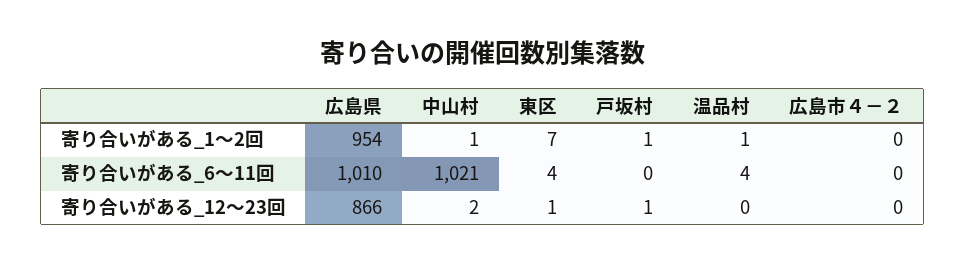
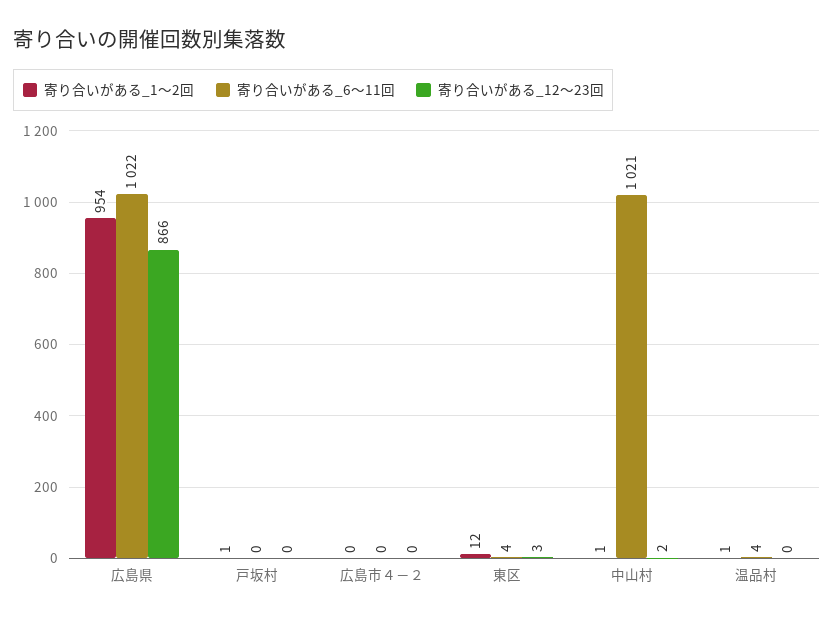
寄り合いがある_1～2回, 東区: 7 -> 12
寄り合いがある_6～11回, 広島県: 1010 -> 1022
寄り合いがある_12～23回, 東区: 1 -> 3
寄り合いがある_12～23回, 戸坂村: 1 -> 0

